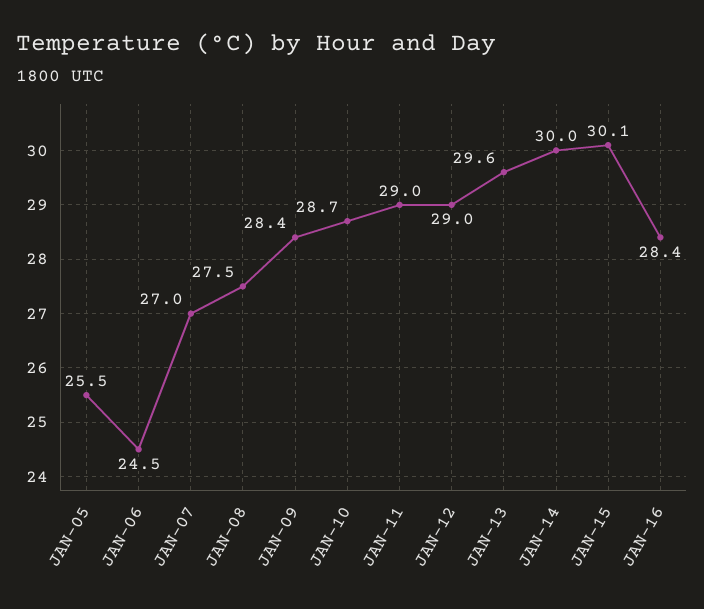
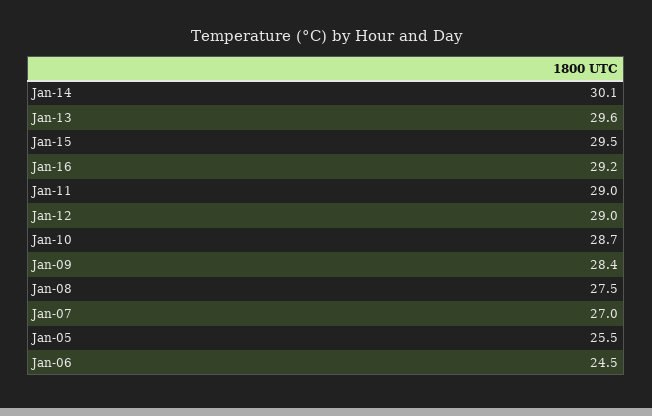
JAN-14: 30 -> 30.1
JAN-15: 30.1 -> 29.5
JAN-16: 28.4 -> 29.2

